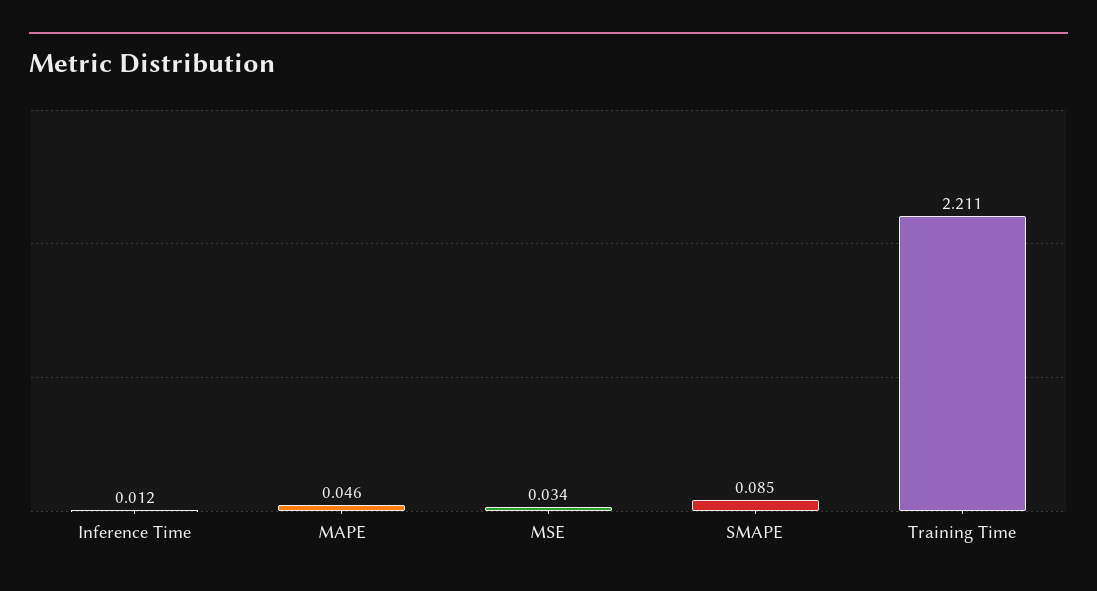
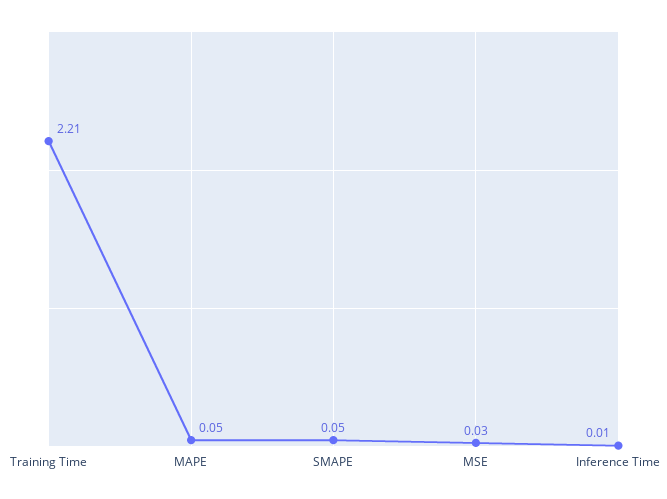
SMAPE: 0.085 -> 0.05

